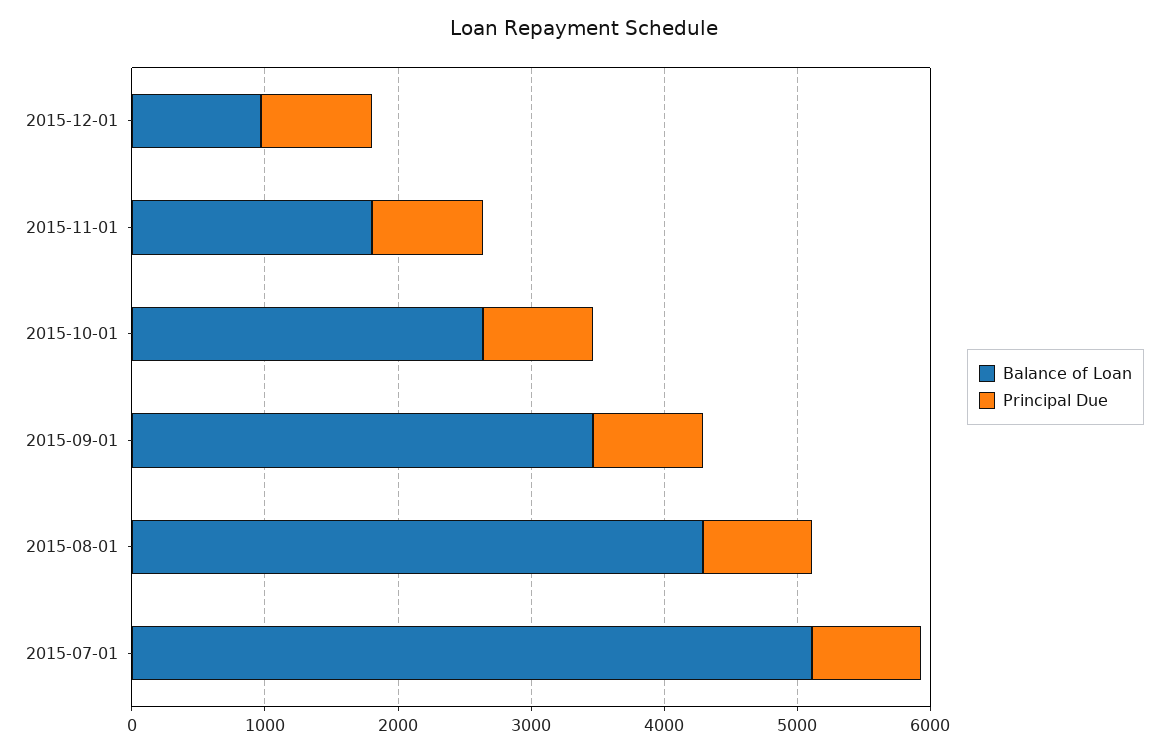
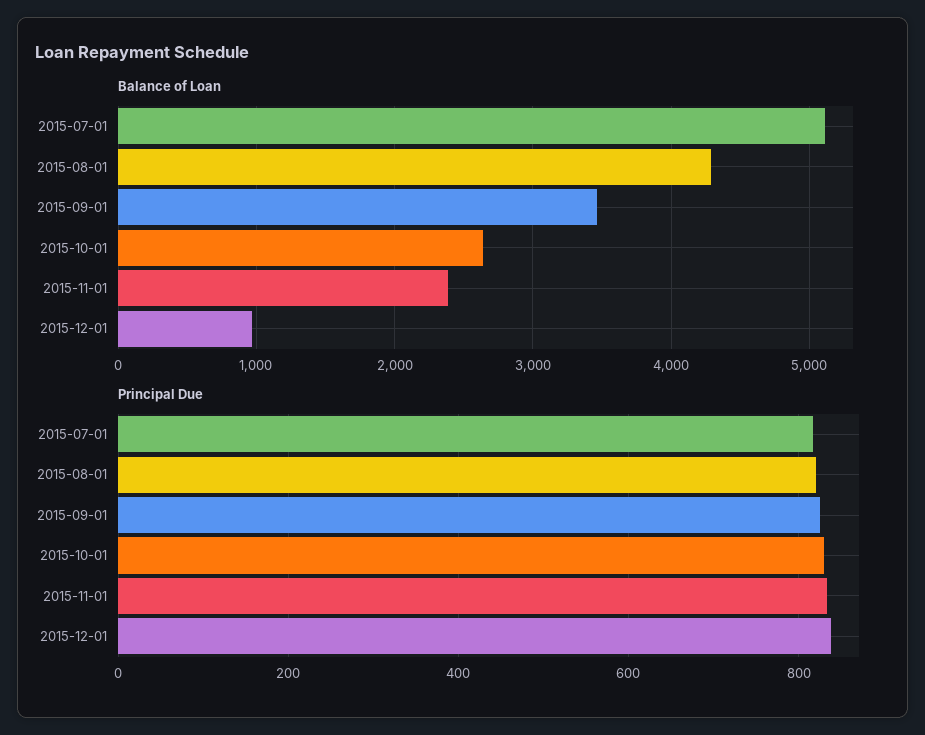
Balance of Loan, 2015-11-01: 1800 -> 2400

